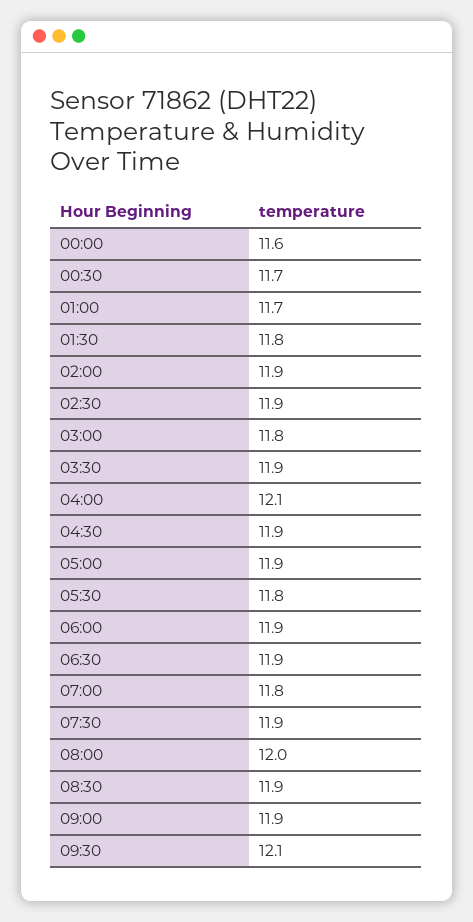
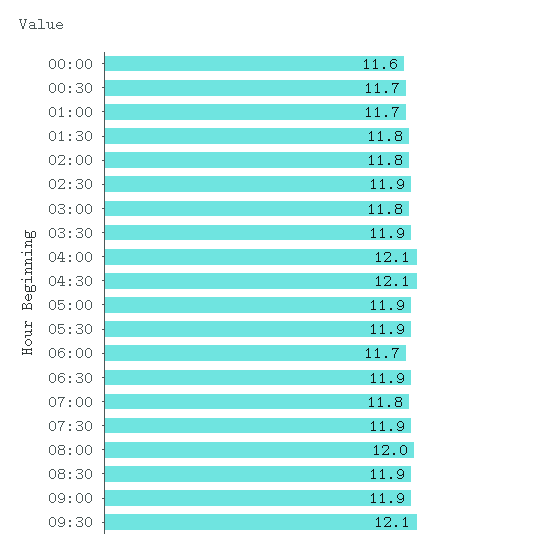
02:00: 11.9 -> 11.8
04:30: 11.9 -> 12.1
05:30: 11.8 -> 11.9
06:00: 11.9 -> 11.7

